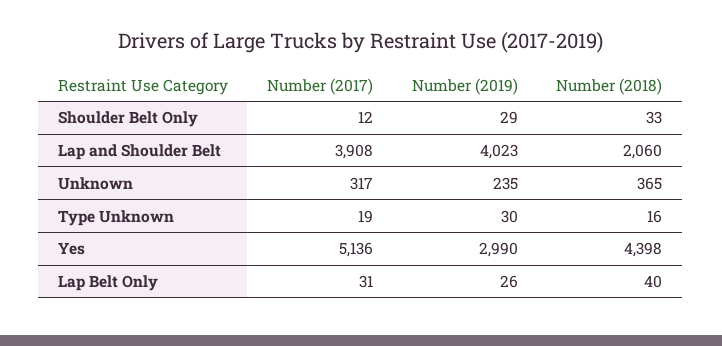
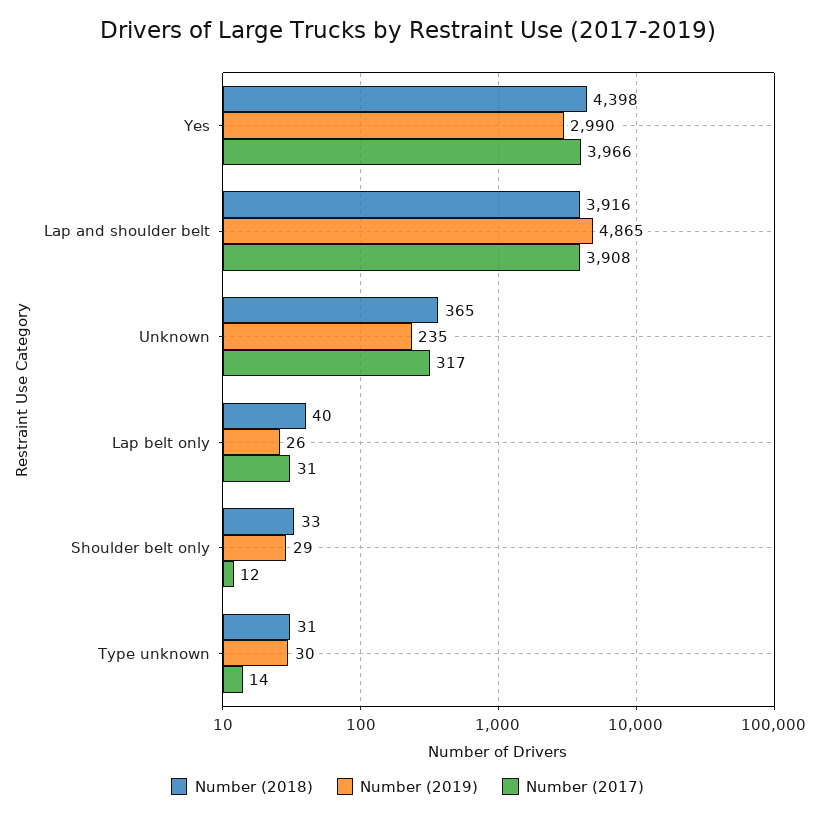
Number (2019), Lap and Shoulder Belt: 4023 -> 4865
Number (2018), Lap and Shoulder Belt: 2060 -> 3916
Number (2017), Type Unknown: 19 -> 14
Number (2018), Type Unknown: 16 -> 31
Number (2017), Yes: 5136 -> 3966

